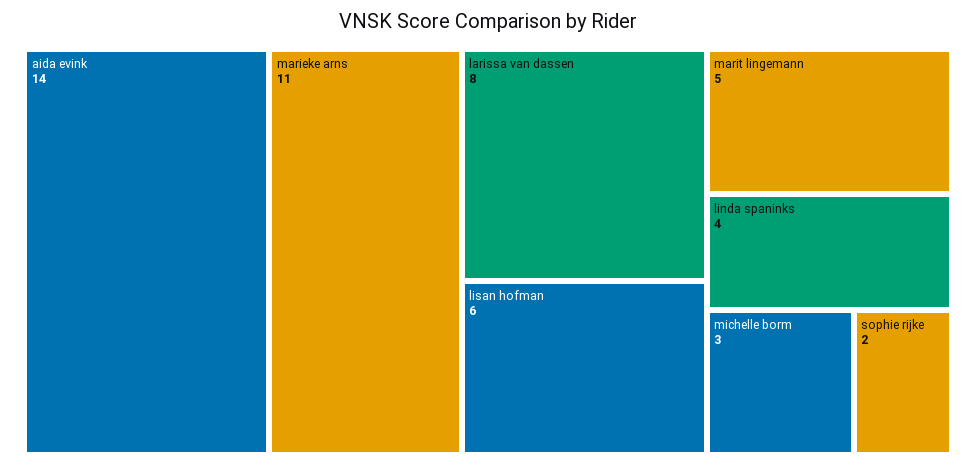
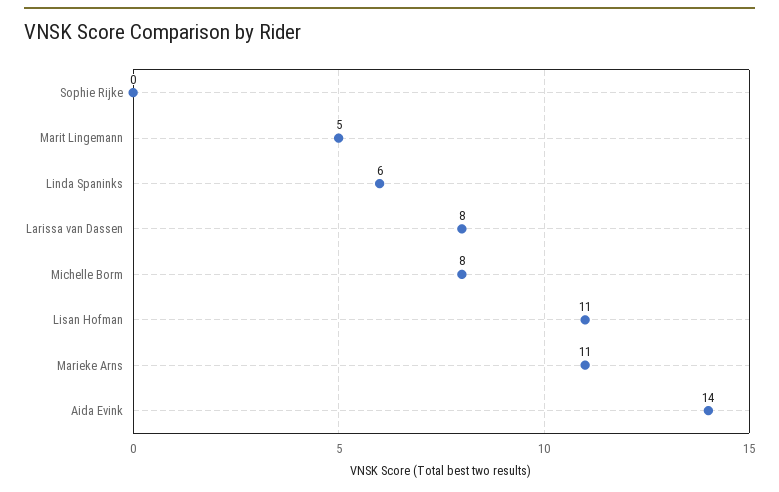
lisan hofman: 6 -> 11
linda spaninks: 4 -> 6
michelle borm: 3 -> 8
sophie rijke: 2 -> 0

